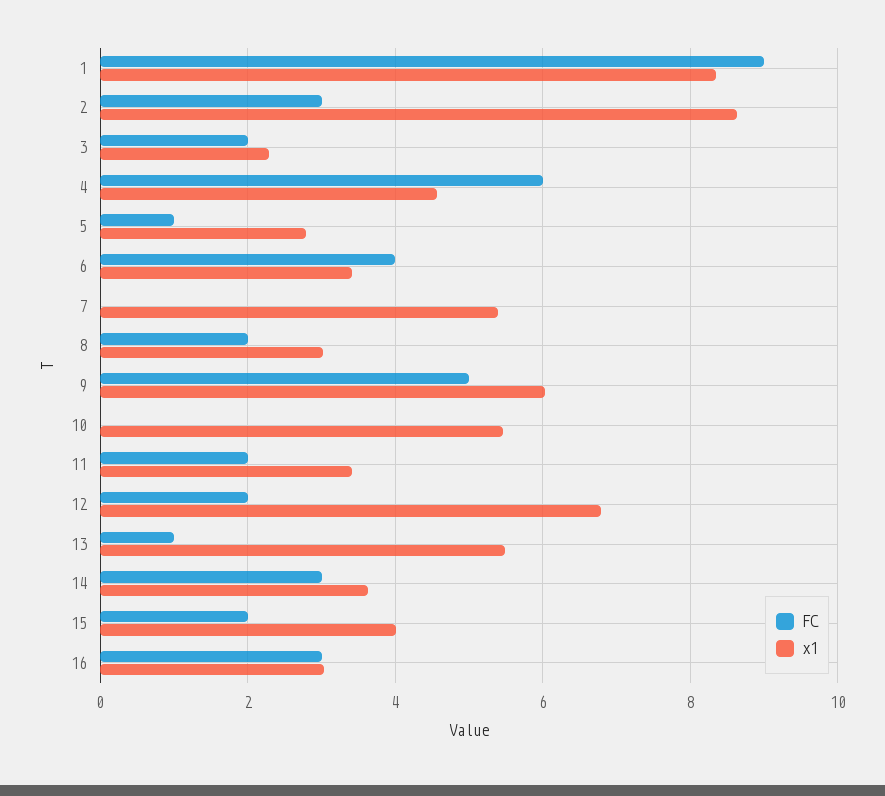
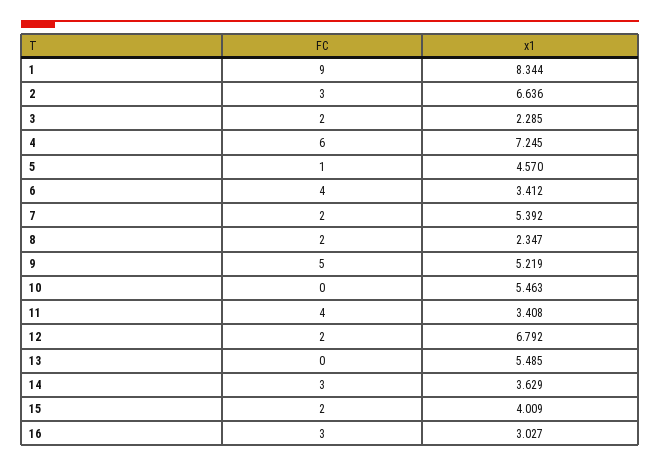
x1, 2: 8.6 -> 6.636
x1, 4: 4.6 -> 7.245
x1, 5: 2.8 -> 4.57
FC, 7: 0 -> 2
x1, 8: 3 -> 2.347
x1, 9: 6 -> 5.219
FC, 11: 2 -> 4
FC, 13: 1 -> 0

